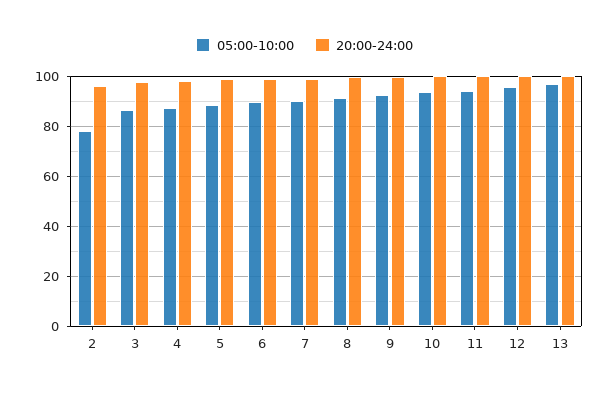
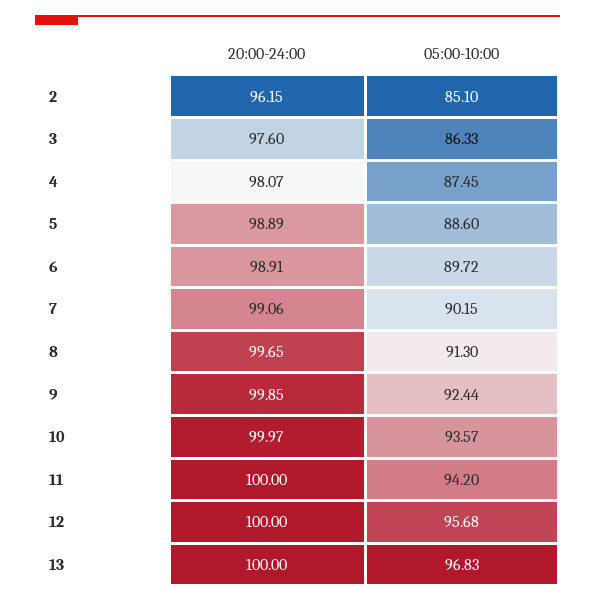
05:00-10:00, 2: 77.5 -> 85.1

